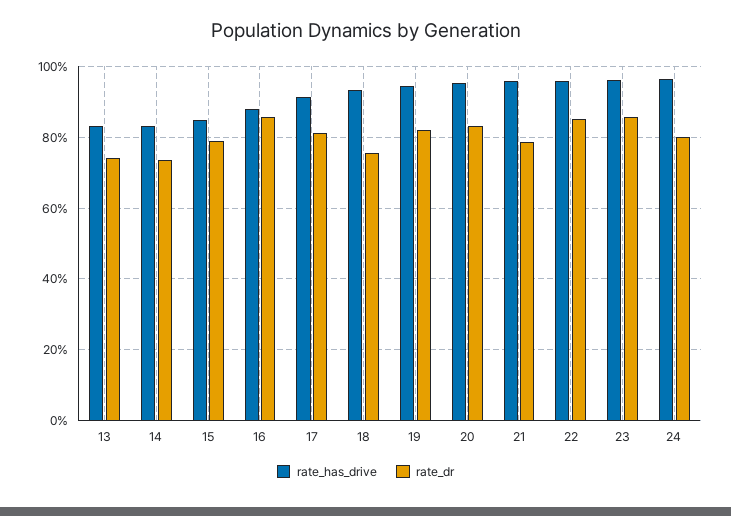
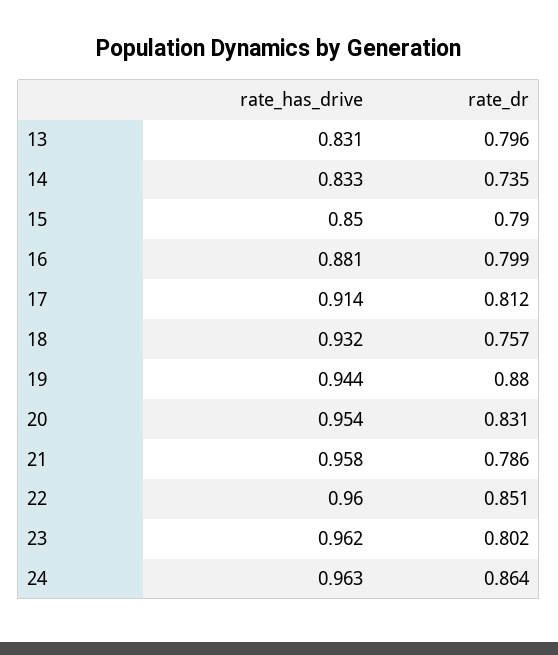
rate_dr, 13: 0.74 -> 0.796
rate_dr, 16: 0.86 -> 0.799
rate_dr, 19: 0.82 -> 0.88
rate_dr, 23: 0.86 -> 0.802
rate_dr, 24: 0.8 -> 0.864

